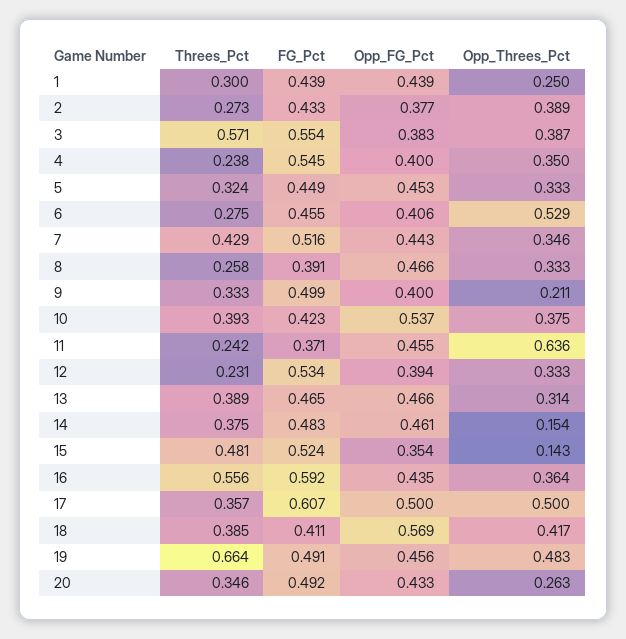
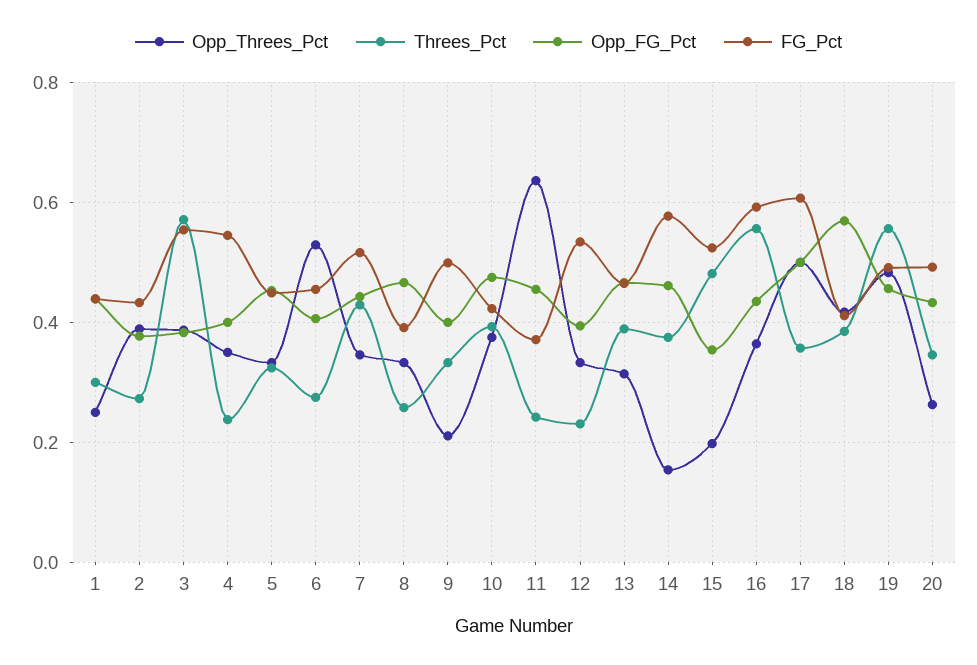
Opp_FG_Pct, 10: 0.537 -> 0.48
FG_Pct, 14: 0.483 -> 0.58
Opp_Threes_Pct, 15: 0.143 -> 0.2
Threes_Pct, 19: 0.664 -> 0.56

